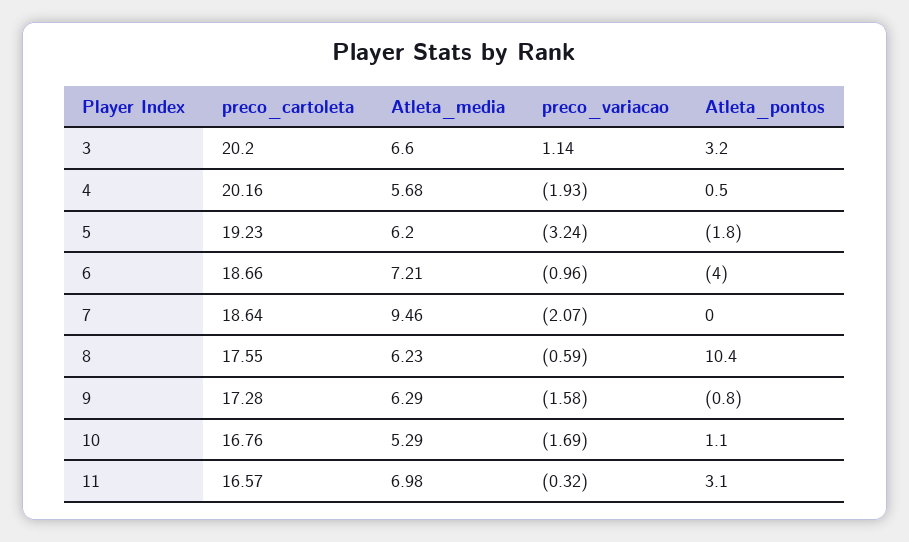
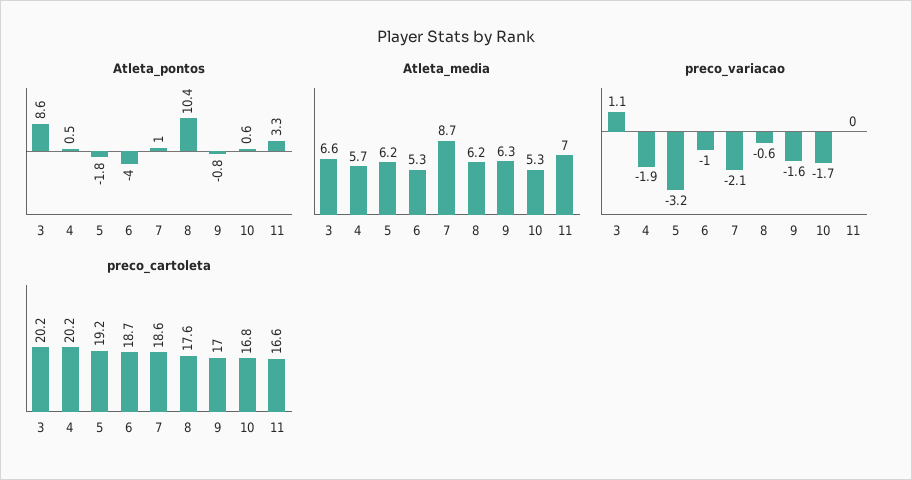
Atleta_pontos, 3: 3.2 -> 8.6
Atleta_media, 6: 7.21 -> 5.3
Atleta_media, 7: 9.46 -> 8.7
Atleta_pontos, 7: 0 -> 1
preco_cartoleta, 9: 17.28 -> 17
Atleta_pontos, 10: 1.1 -> 0.6
preco_variacao, 11: -0.32 -> 0
Atleta_pontos, 11: 3.1 -> 3.3

